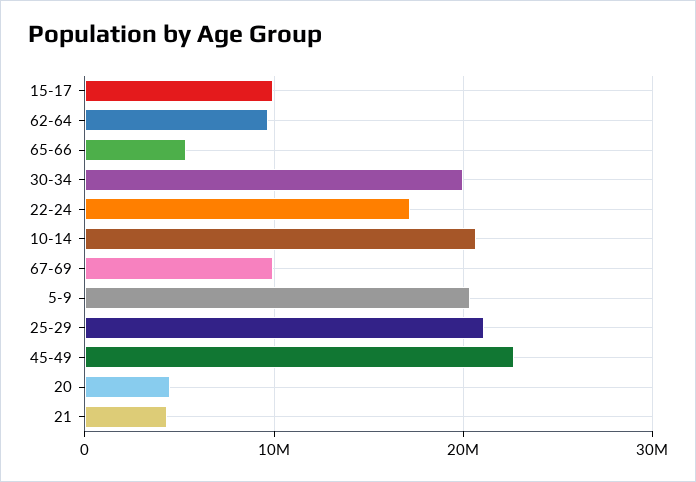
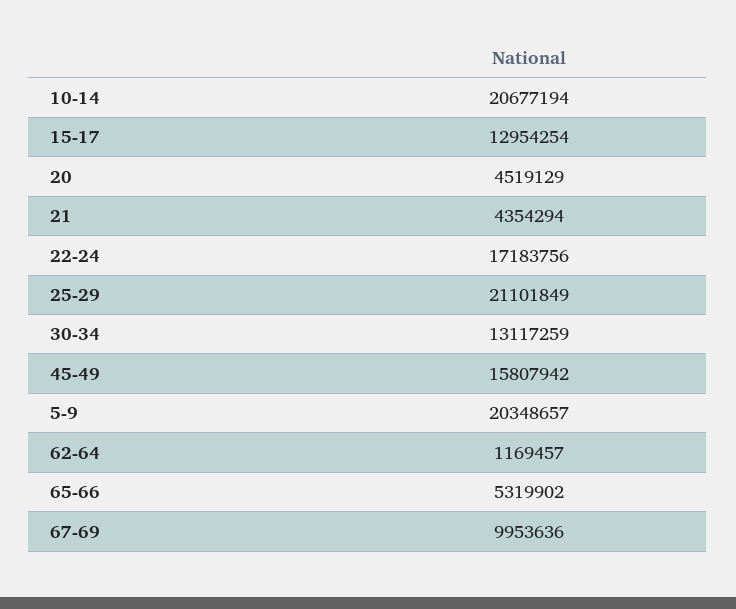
15-17: 10000000 -> 12954254
62-64: 10000000 -> 1169457
30-34: 20000000 -> 13117259
45-49: 23000000 -> 15807942

